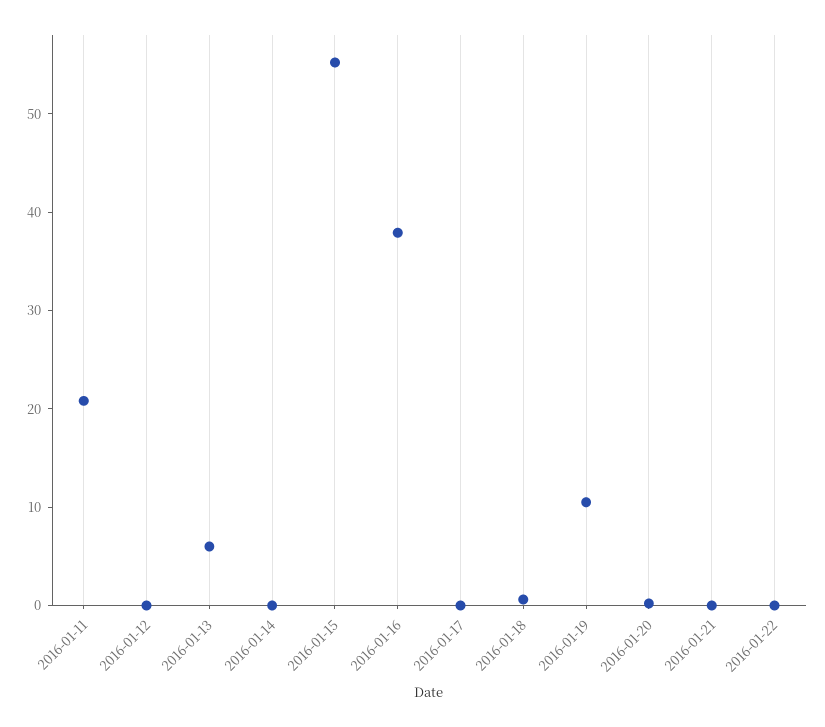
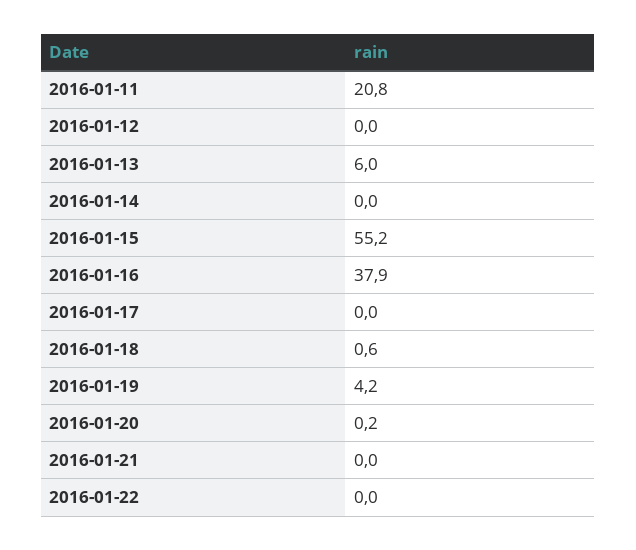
2016-01-19: 10 -> 4.2

